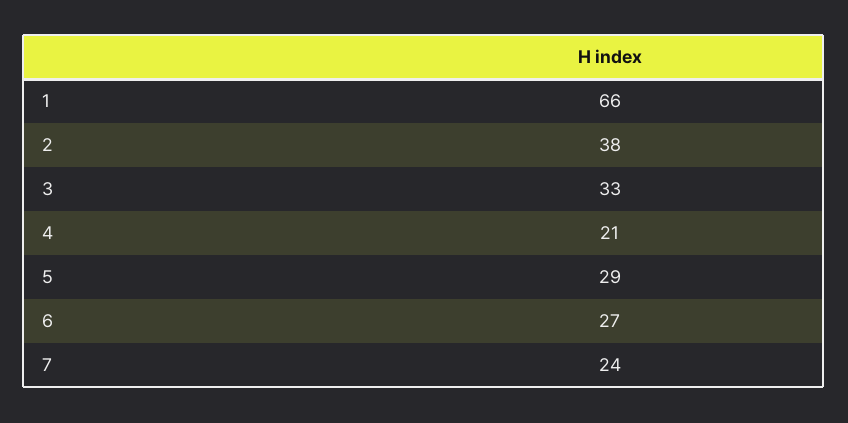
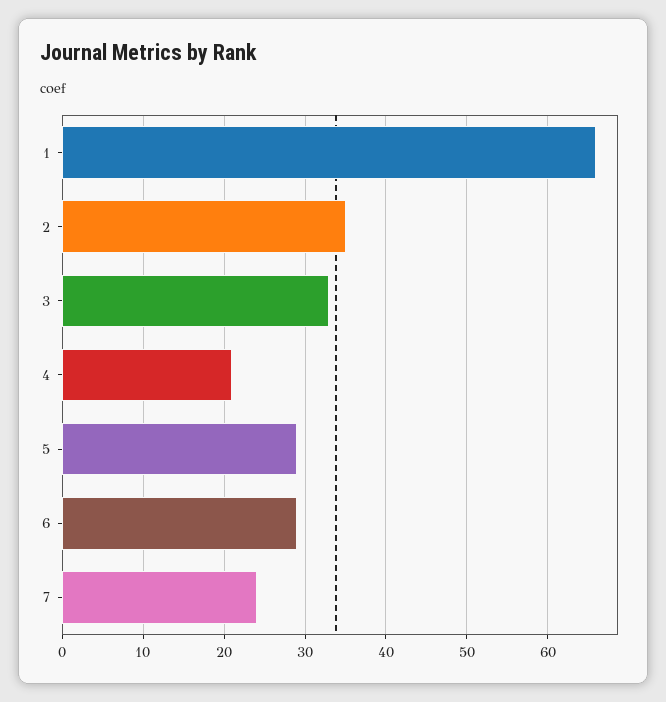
2: 38 -> 35
6: 27 -> 29

